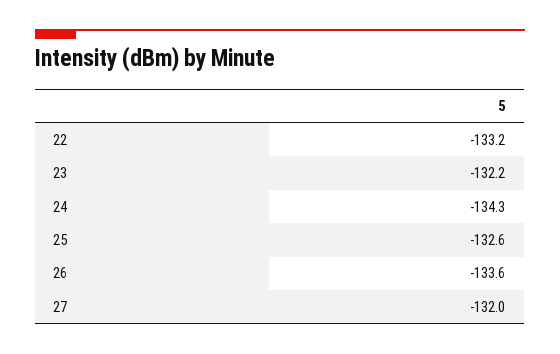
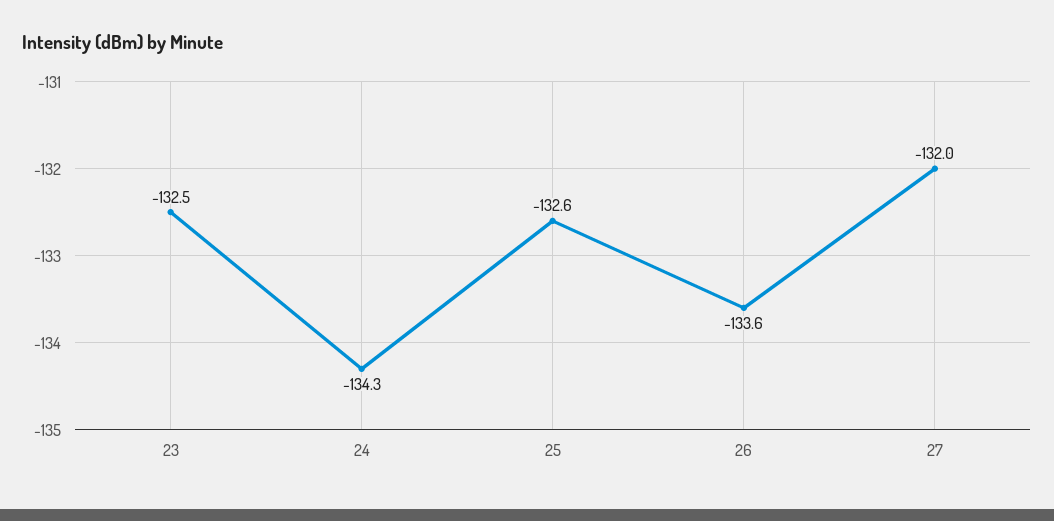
22: -133.2 -> none
23: -132.2 -> -132.5

